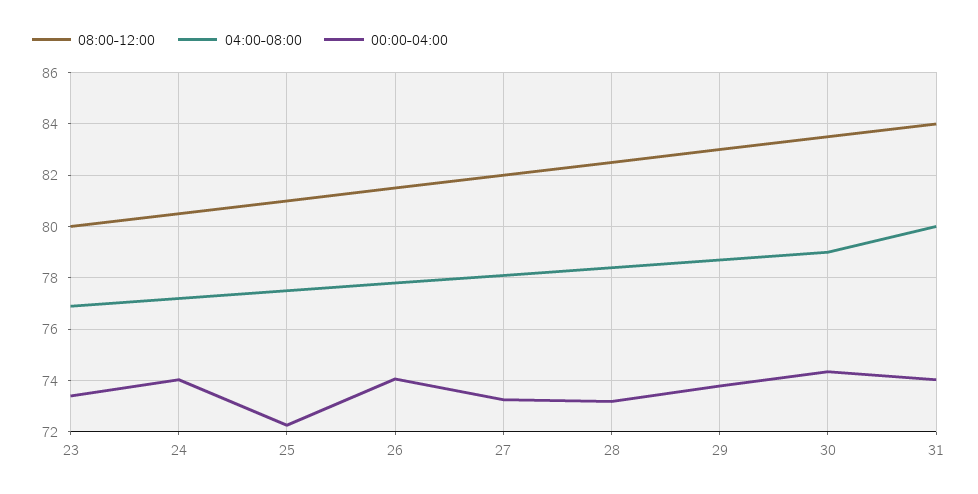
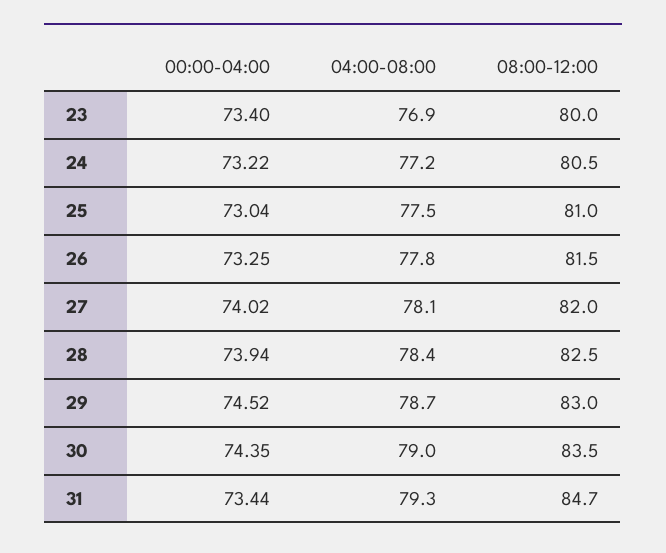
00:00-04:00, 24: 74 -> 73.22
00:00-04:00, 25: 72.25 -> 73.04
00:00-04:00, 26: 74 -> 73.25
00:00-04:00, 27: 73.25 -> 74.02
00:00-04:00, 28: 73.25 -> 73.94
00:00-04:00, 29: 73.75 -> 74.52
08:00-12:00, 31: 84 -> 84.7
04:00-08:00, 31: 80 -> 79.3
00:00-04:00, 31: 74 -> 73.44

